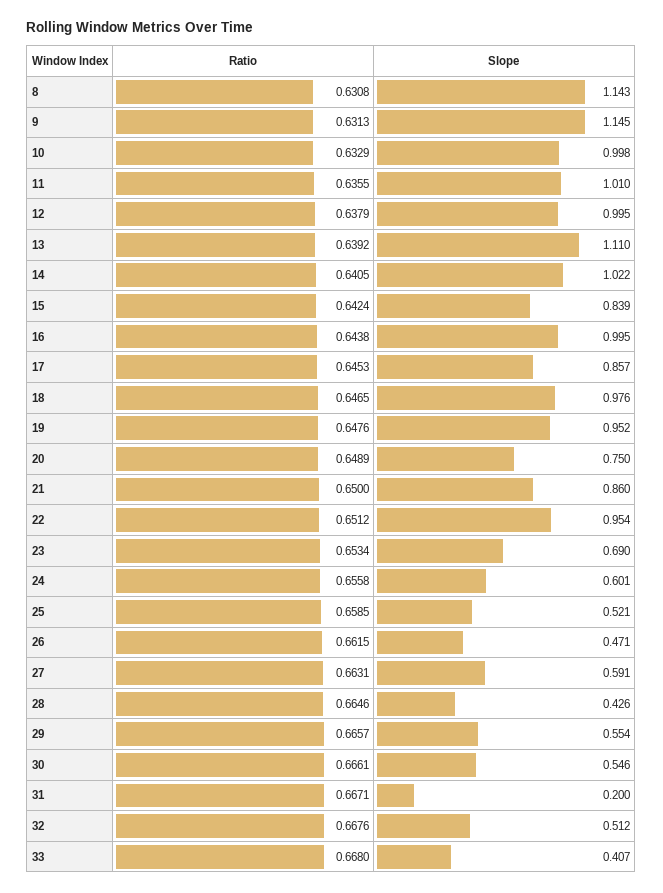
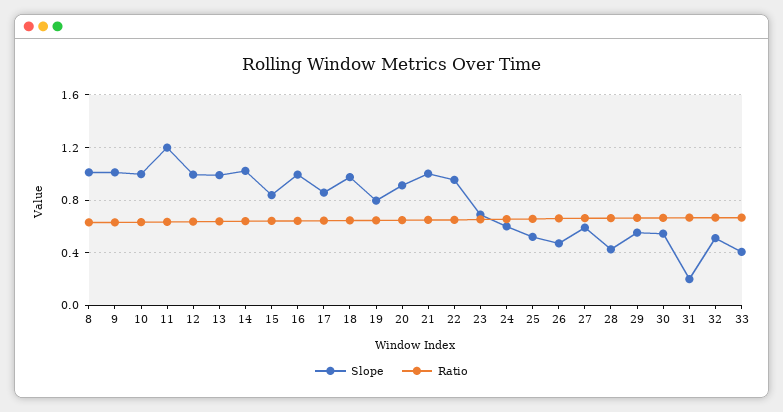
Slope, 8: 1.143 -> 1
Slope, 9: 1.145 -> 1
Slope, 11: 1.01 -> 1.2
Slope, 13: 1.11 -> 1
Slope, 19: 0.952 -> 0.8
Slope, 20: 0.75 -> 0.9
Slope, 21: 0.86 -> 1

